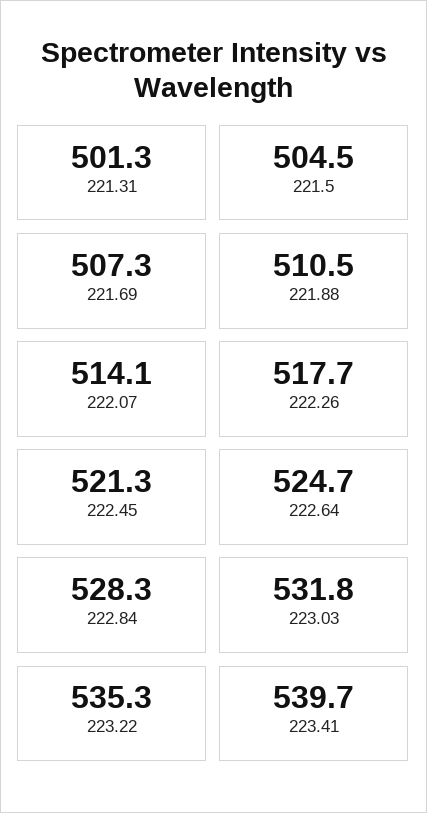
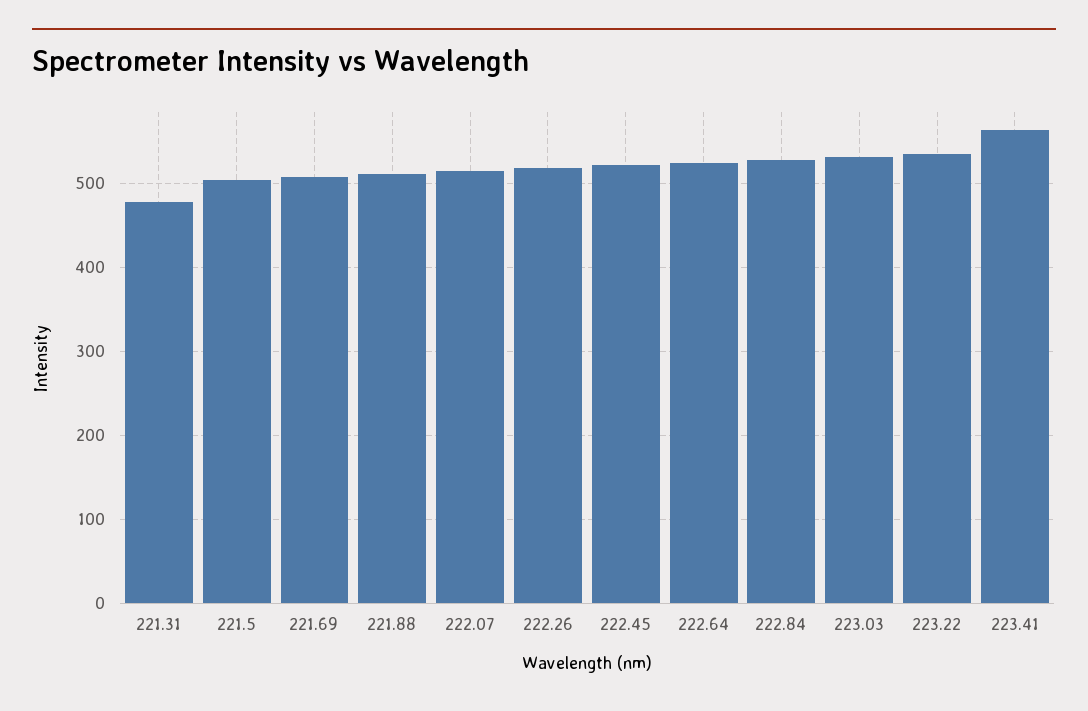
221.31: 501.3 -> 480
223.41: 539.7 -> 560

